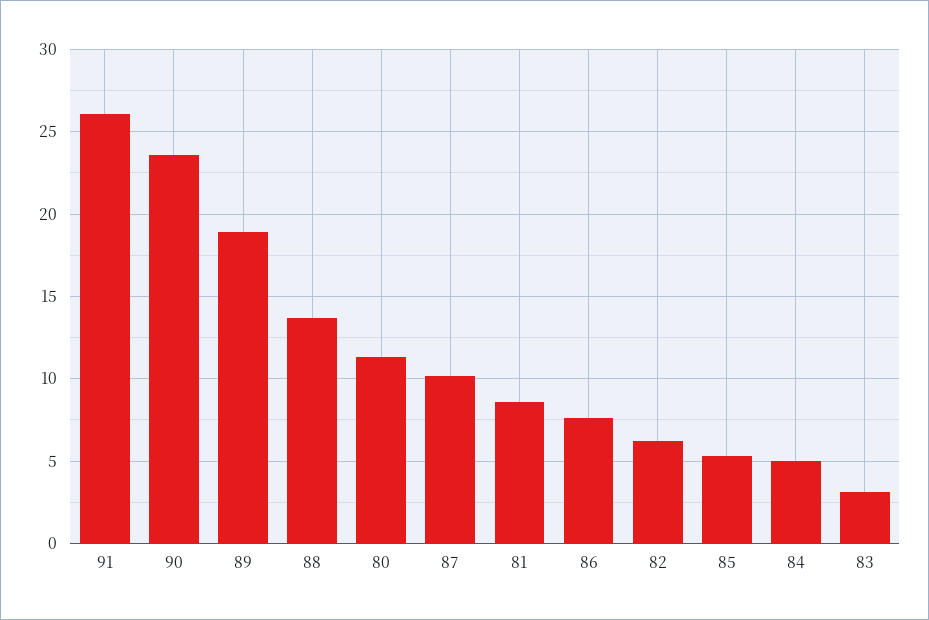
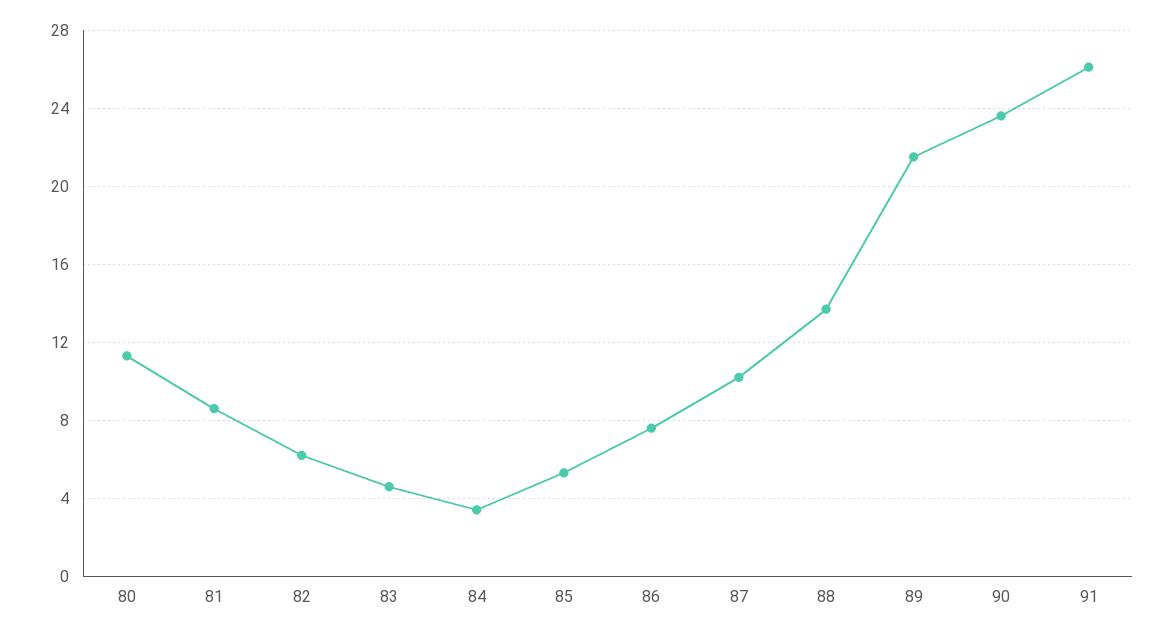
89: 19 -> 21.5
84: 5 -> 3.5
83: 3 -> 4.5

